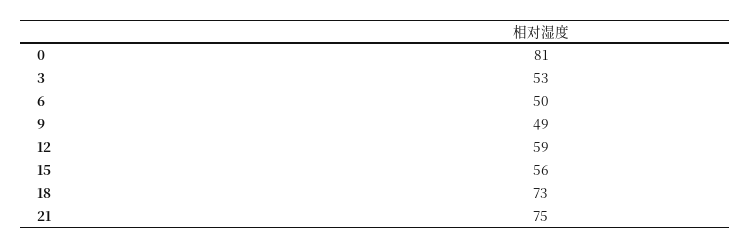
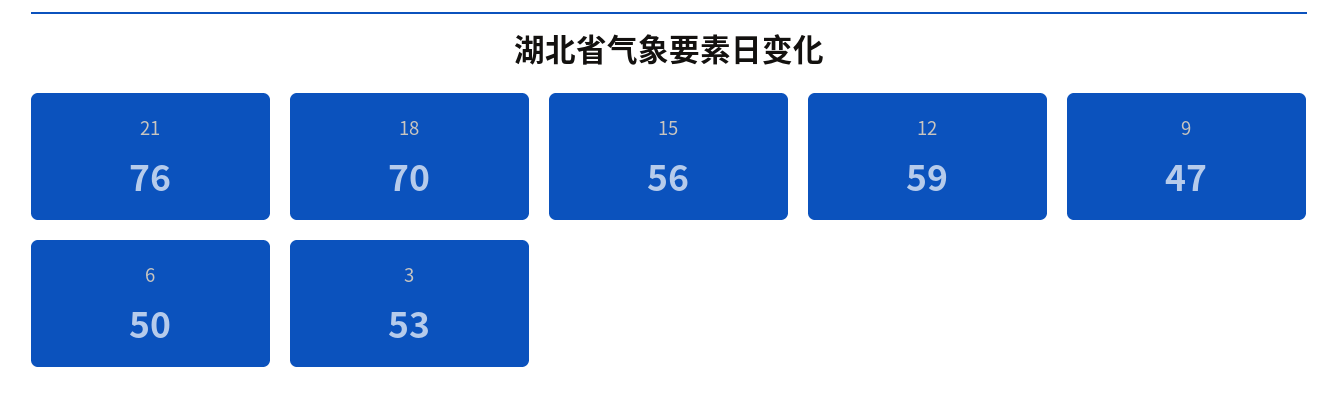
0: 81 -> none
9: 49 -> 47
18: 73 -> 70
21: 75 -> 76

